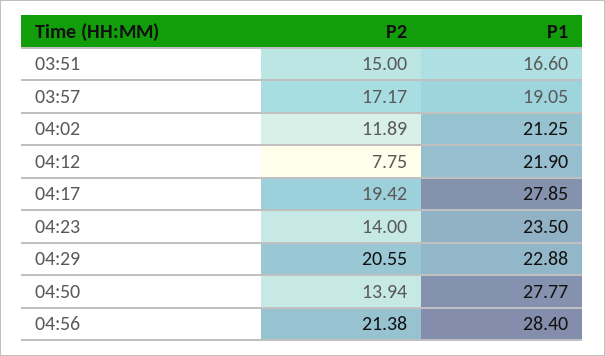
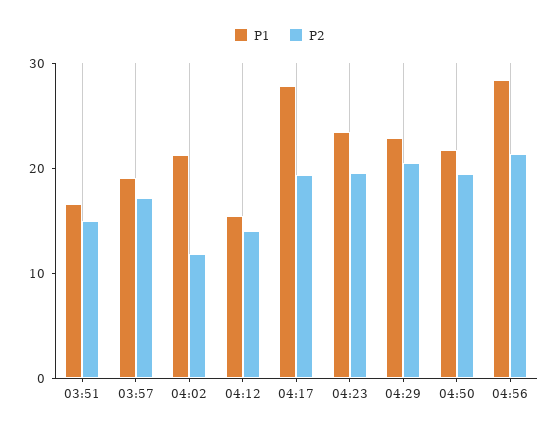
P2, 04:12: 7.75 -> 14
P1, 04:12: 21.9 -> 16
P2, 04:23: 14 -> 20
P2, 04:50: 13.94 -> 20
P1, 04:50: 27.77 -> 22

